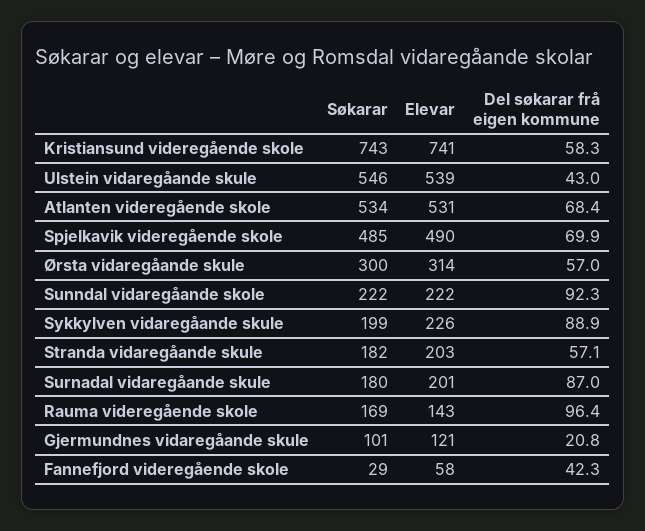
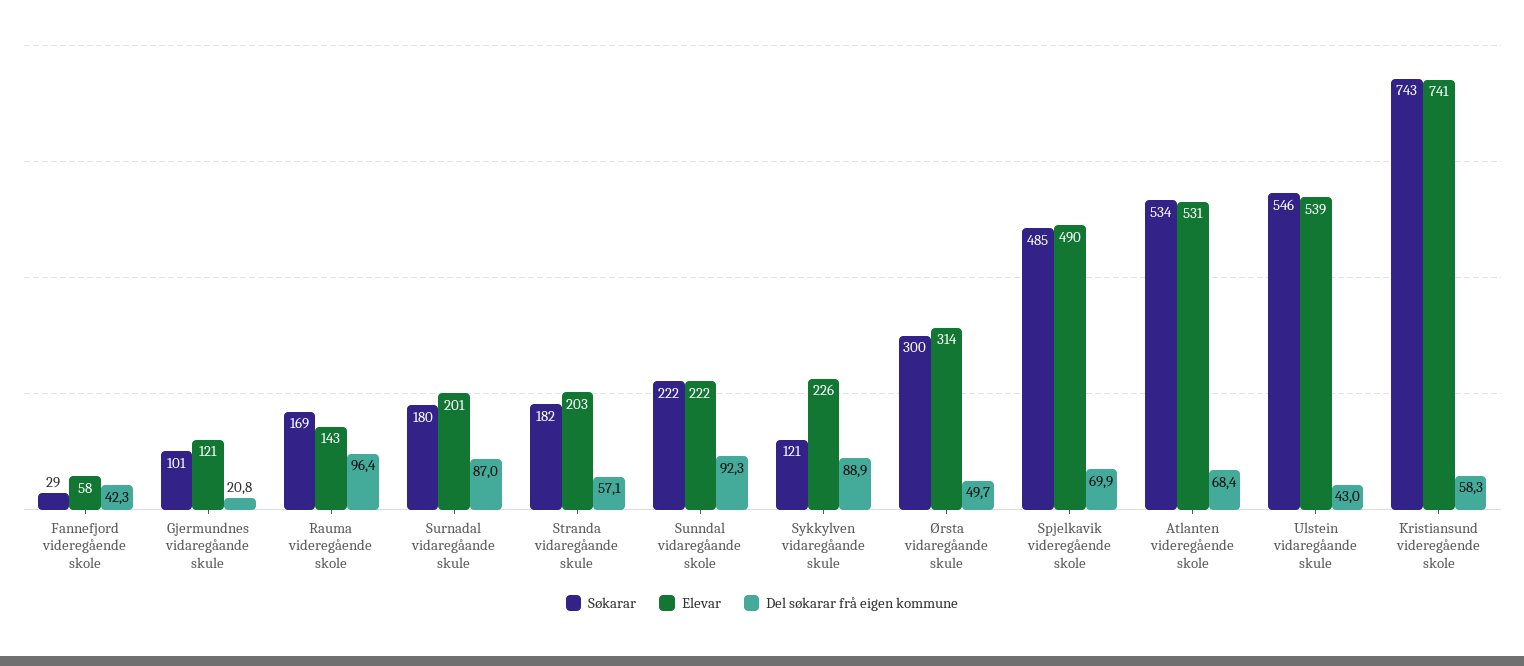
Del søkarar frå eigen kommune, Ørsta vidaregåande skule: 57 -> 49.7
Søkarar, Sykkylven vidaregåande skule: 199 -> 121

